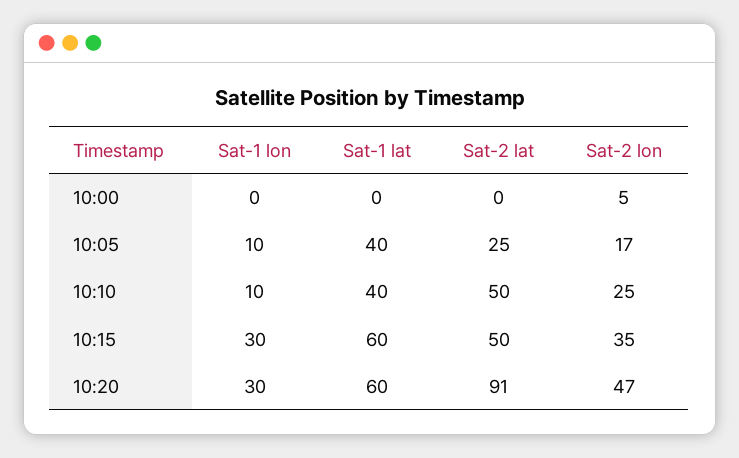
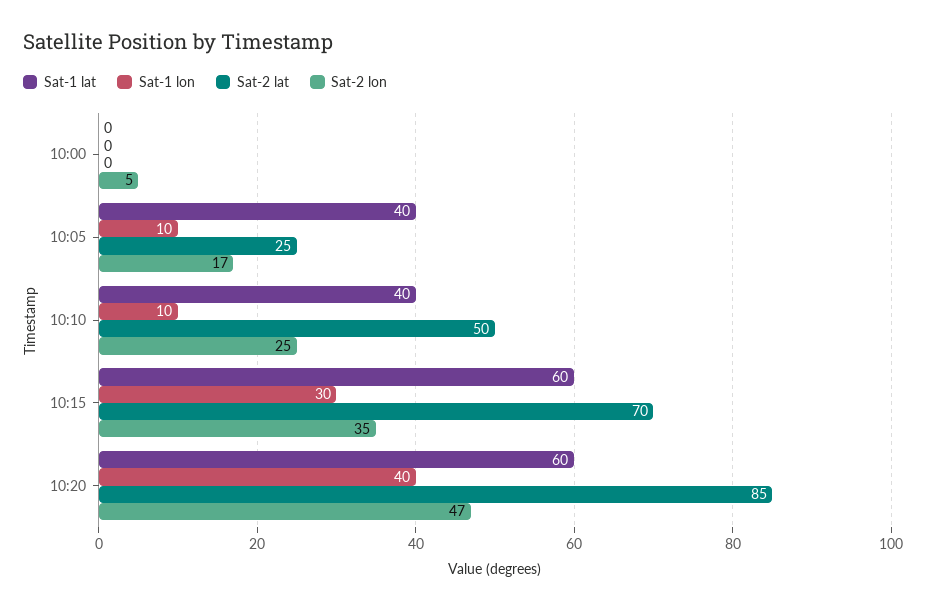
Sat-2 lat, 10:15: 50 -> 70
Sat-1 lon, 10:20: 30 -> 40
Sat-2 lat, 10:20: 91 -> 85

